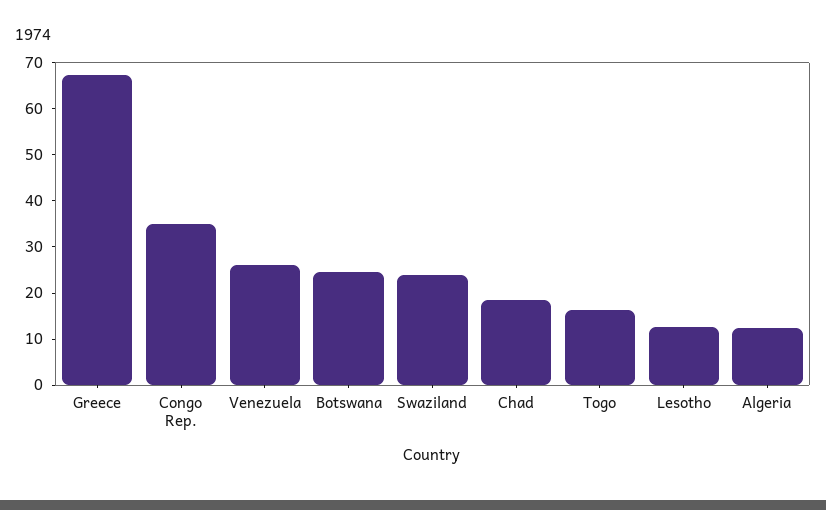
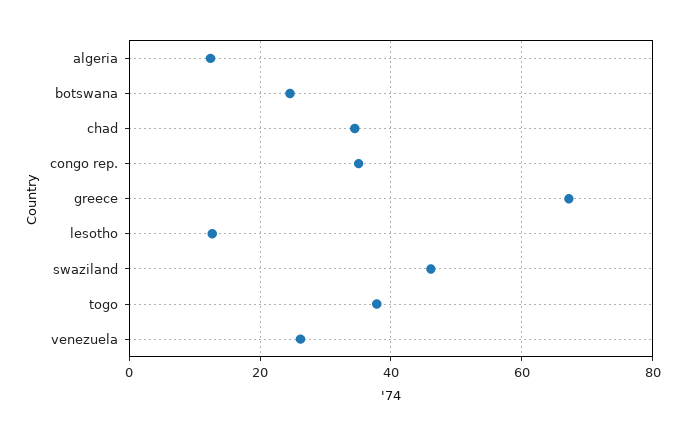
Swaziland: 24 -> 46
Chad: 18 -> 34
Togo: 16 -> 38

